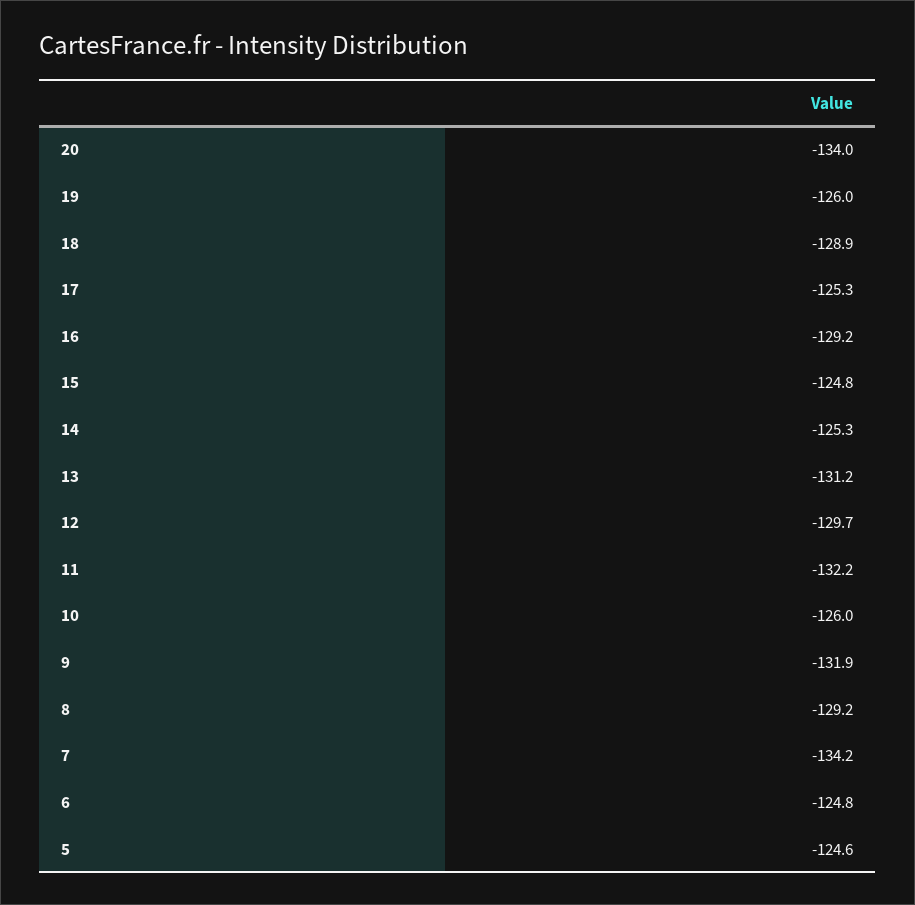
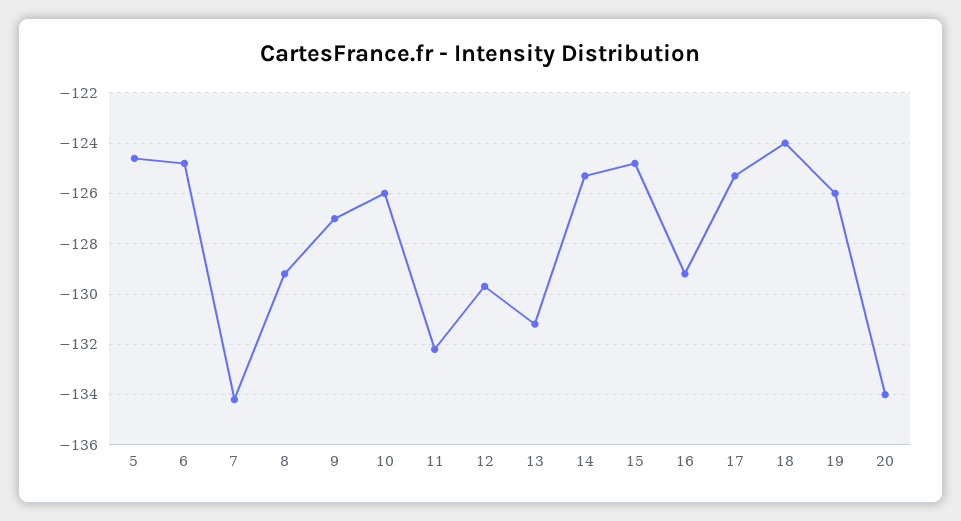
18: -128.9 -> -124
9: -131.9 -> -127

